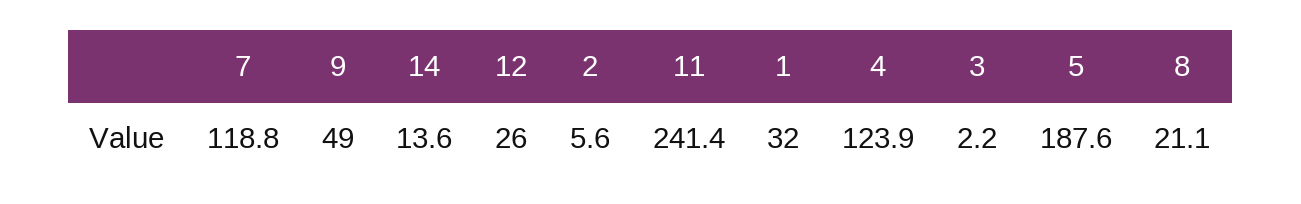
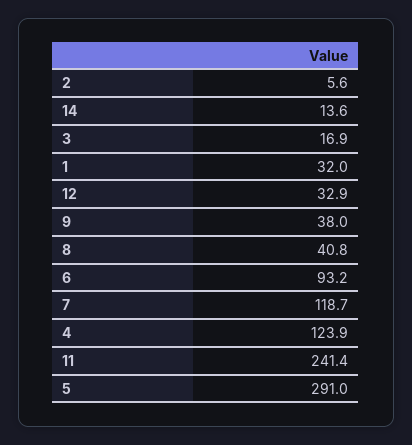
7: 118.8 -> 118.7
9: 49 -> 38
12: 26 -> 32.9
3: 2.2 -> 16.9
5: 187.6 -> 291
8: 21.1 -> 40.8
6: none -> 93.2

